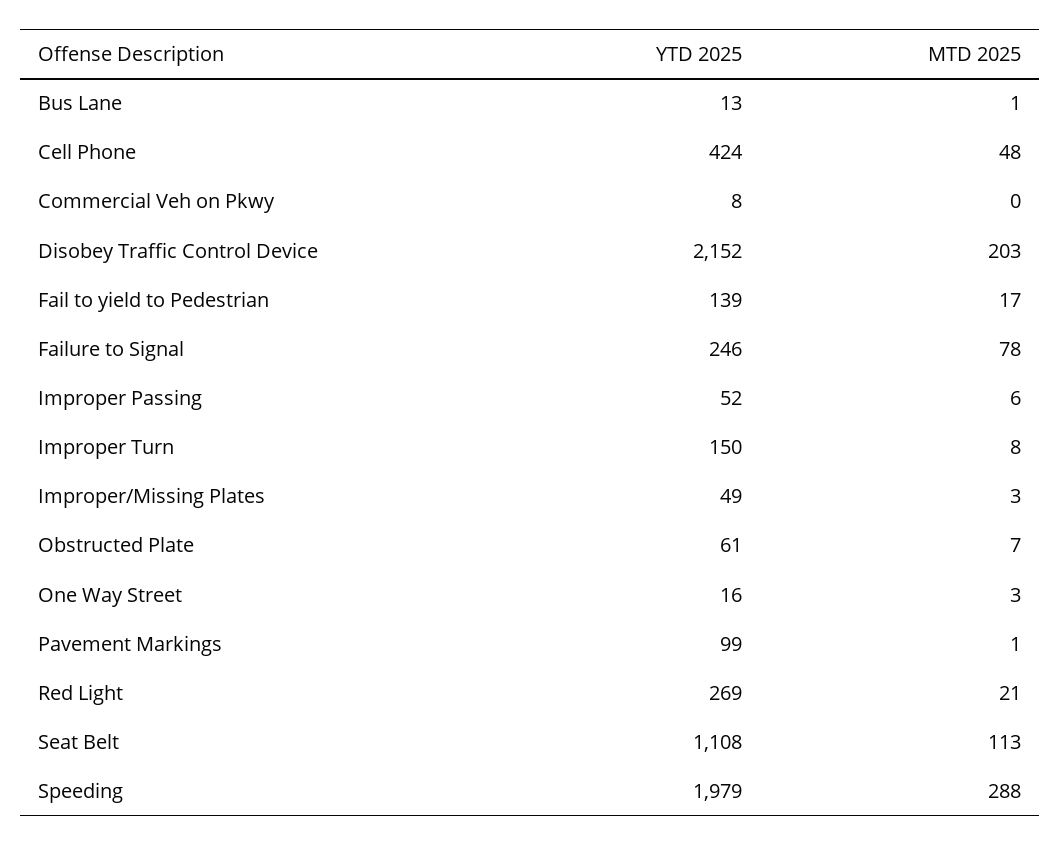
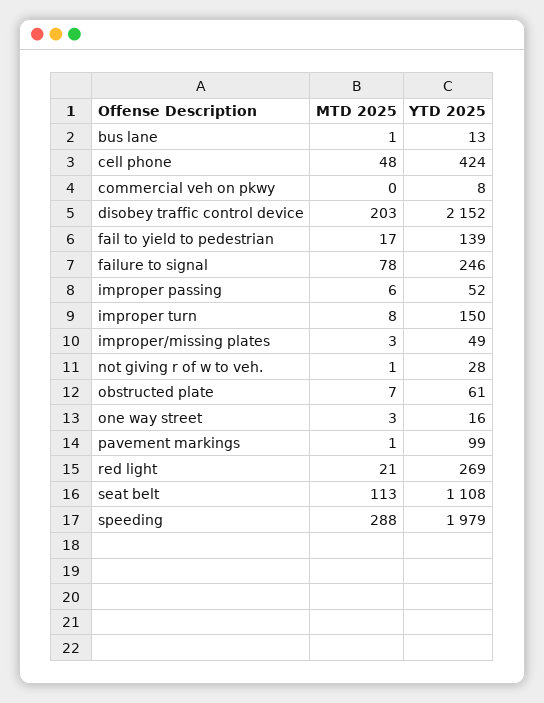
MTD 2025, not giving r of w to veh.: none -> 1
YTD 2025, not giving r of w to veh.: none -> 28

